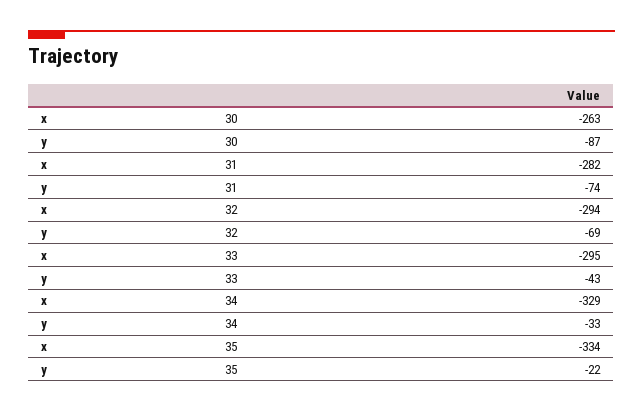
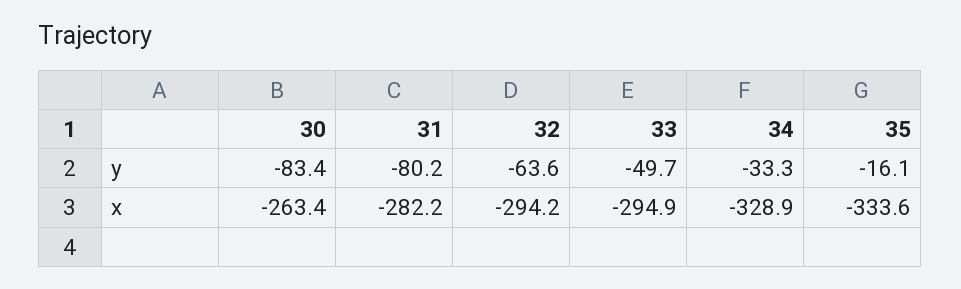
y, 30: -87 -> -83.4
y, 31: -74 -> -80.2
y, 32: -69 -> -63.6
y, 33: -43 -> -49.7
y, 35: -22 -> -16.1

